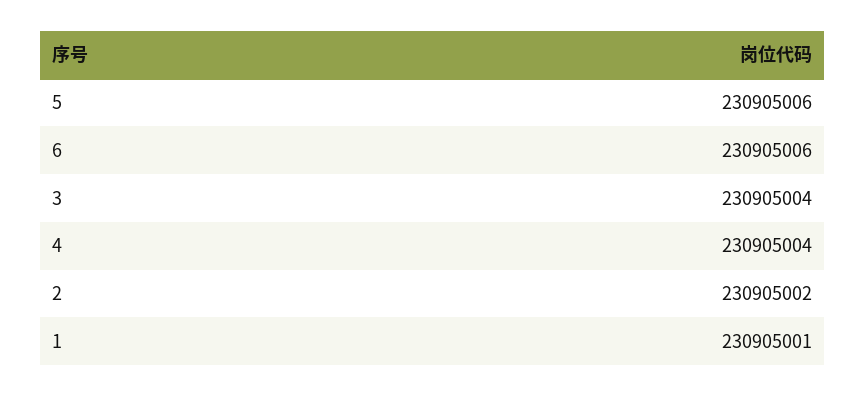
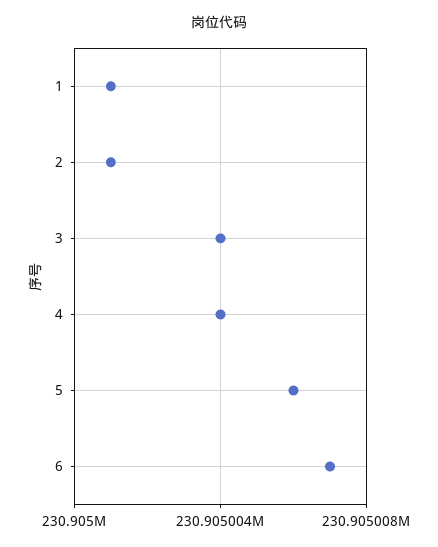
6: 230905006 -> 230905007
2: 230905002 -> 230905001

